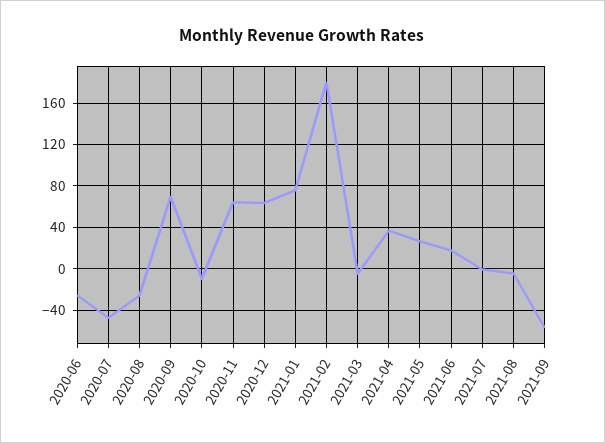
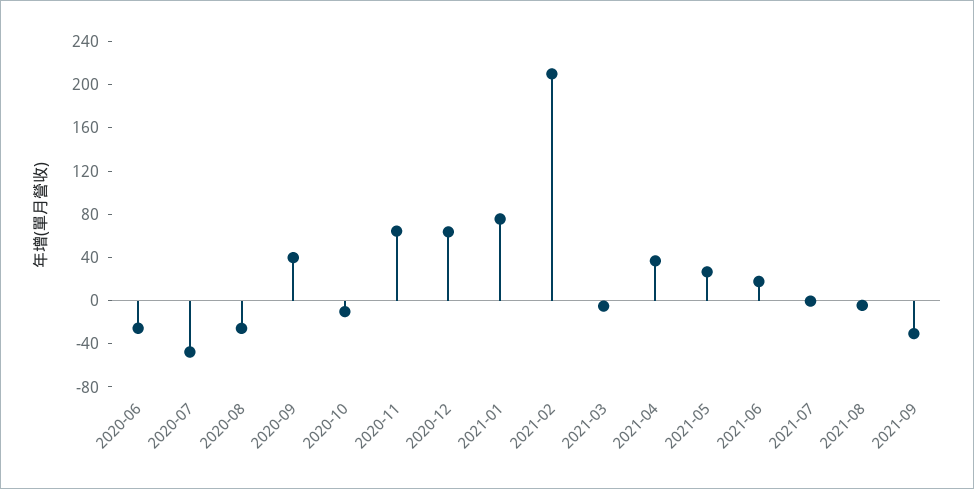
2020-09: 70 -> 40
2021-02: 180 -> 210
2021-09: -60 -> -30

